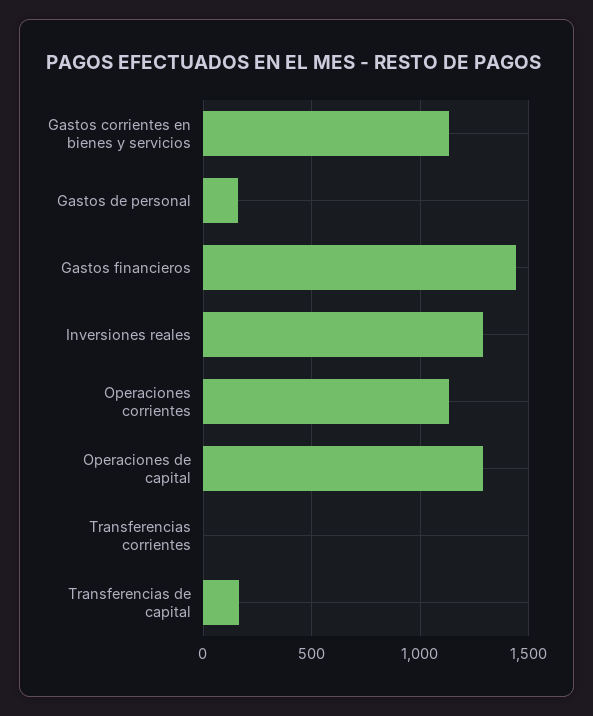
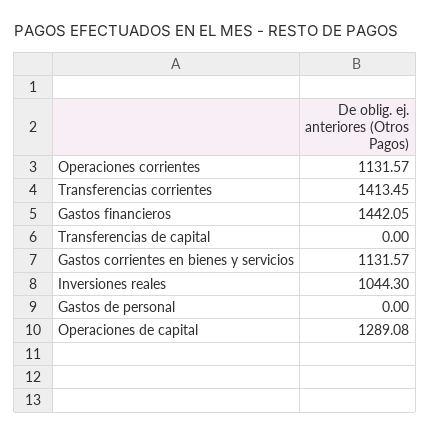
Gastos de personal: 150 -> 0
Inversiones reales: 1300 -> 1044.3
Transferencias corrientes: 0 -> 1413.45
Transferencias de capital: 150 -> 0

